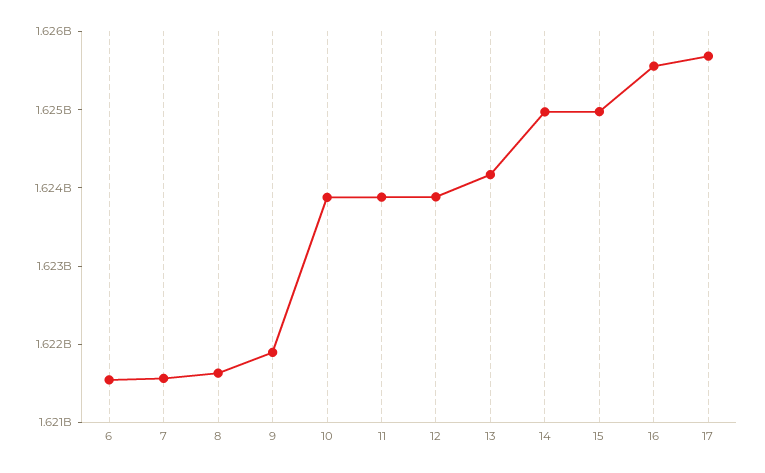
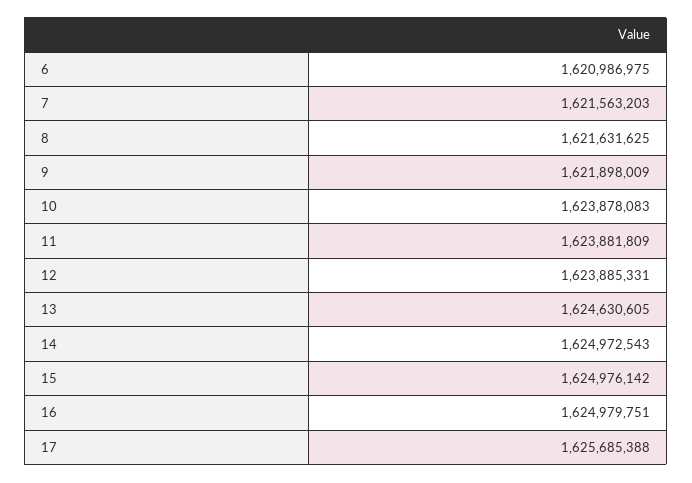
6: 1621600000 -> 1620986975
13: 1624200000 -> 1624630605
16: 1625600000 -> 1624979751

